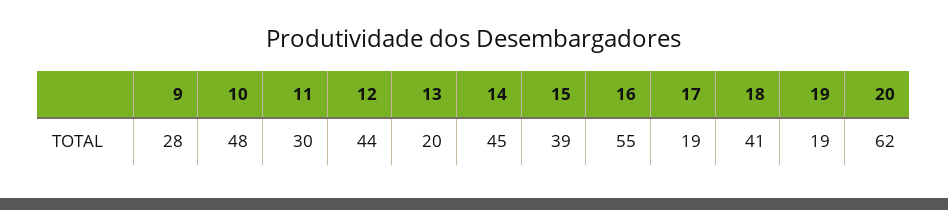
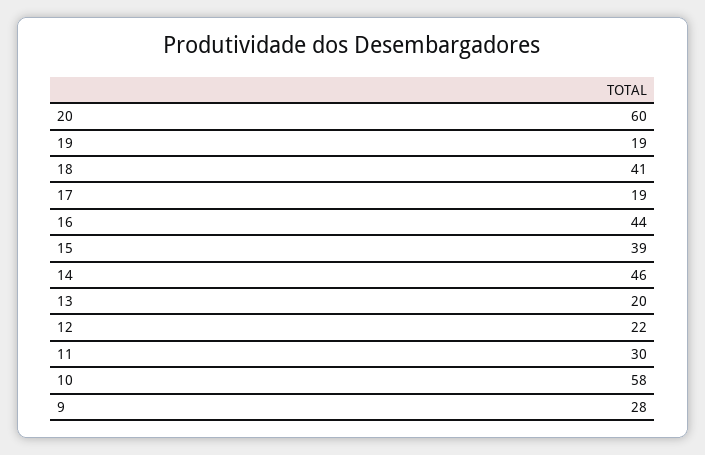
10: 48 -> 58
12: 44 -> 22
14: 45 -> 46
16: 55 -> 44
20: 62 -> 60

